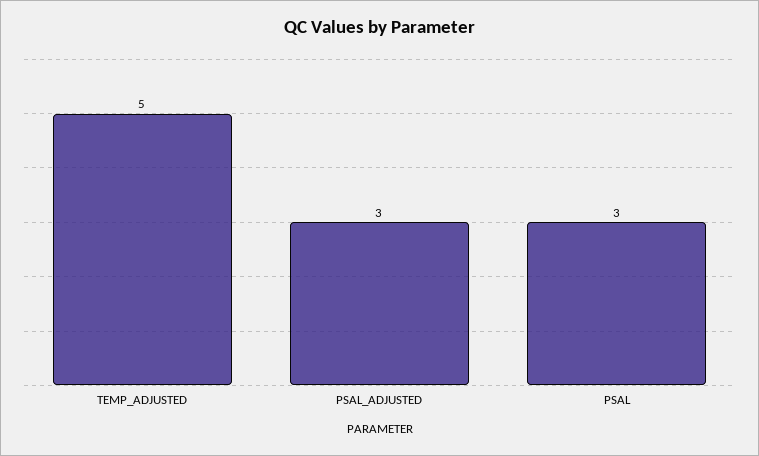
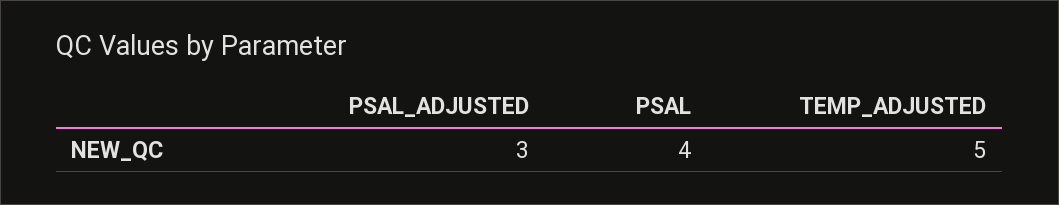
PSAL: 3 -> 4

